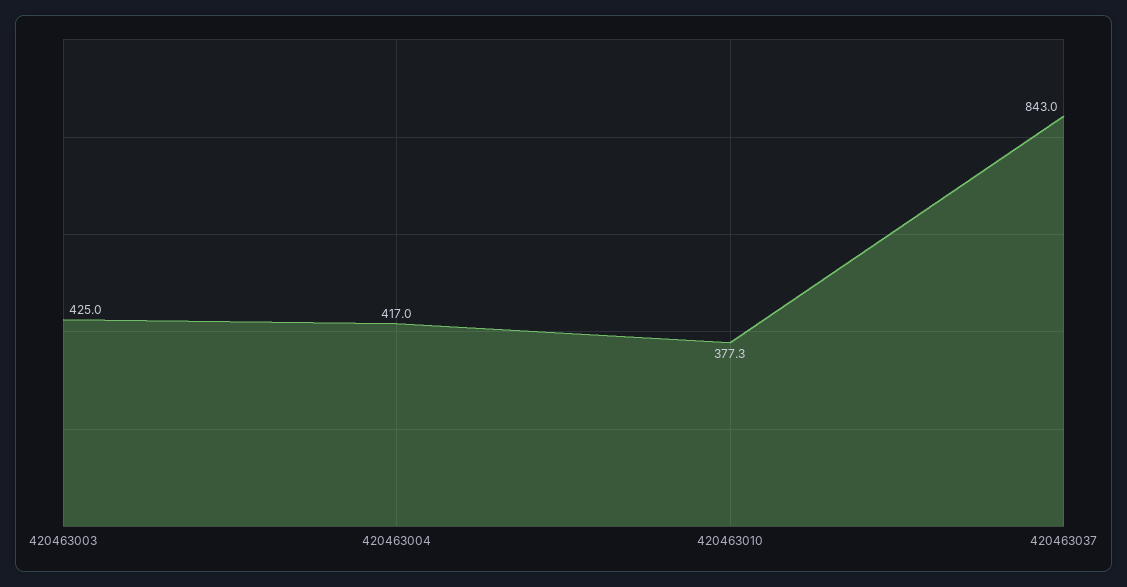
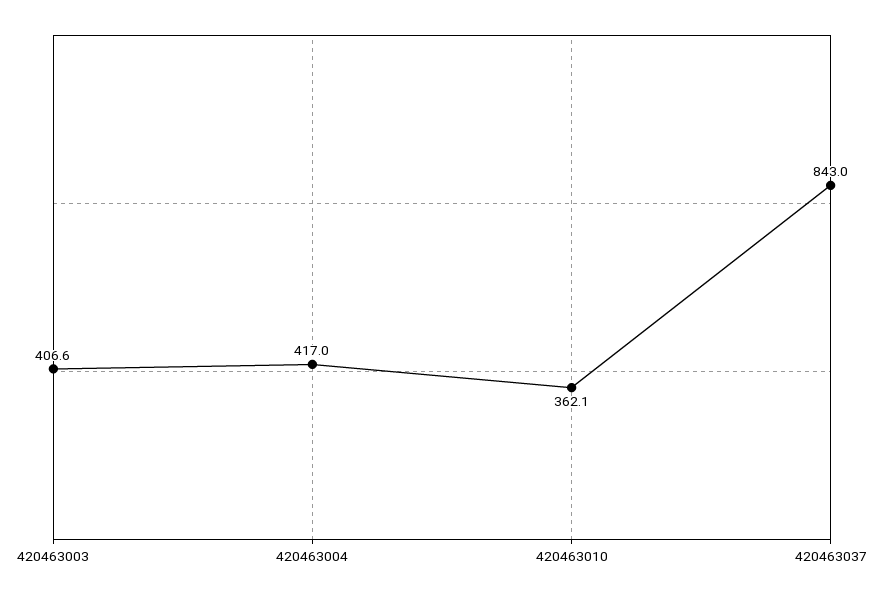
420463003: 425 -> 406.6
420463010: 377.3 -> 362.1

